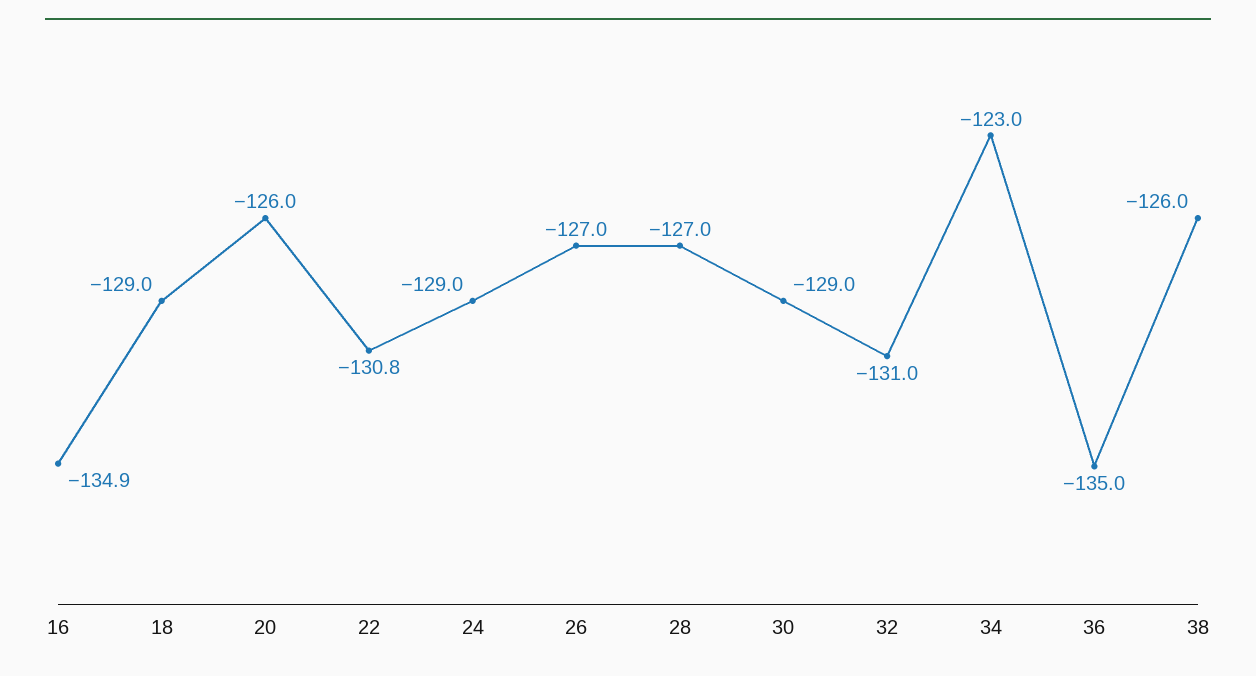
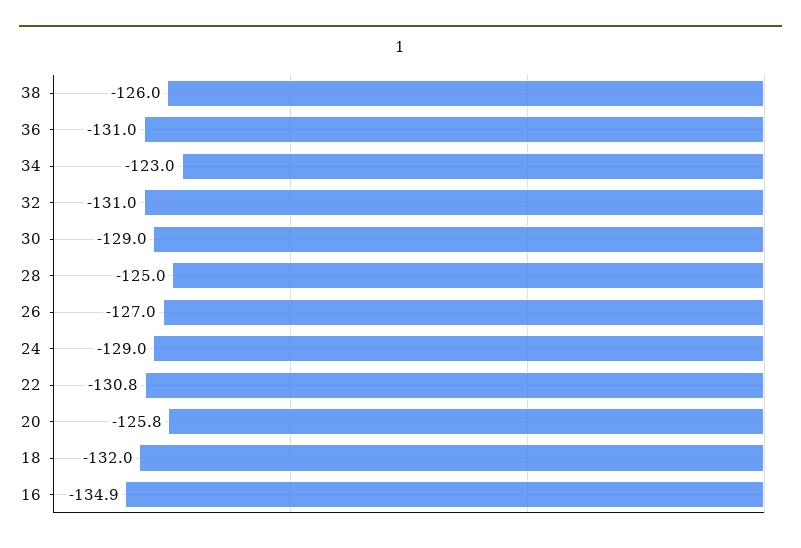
18: -129 -> -132
20: -126 -> -125.8
28: -127 -> -125
36: -135 -> -131

